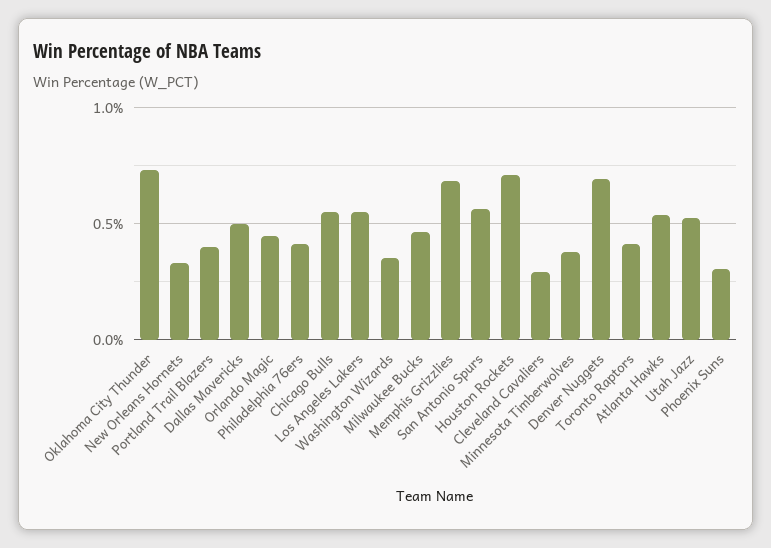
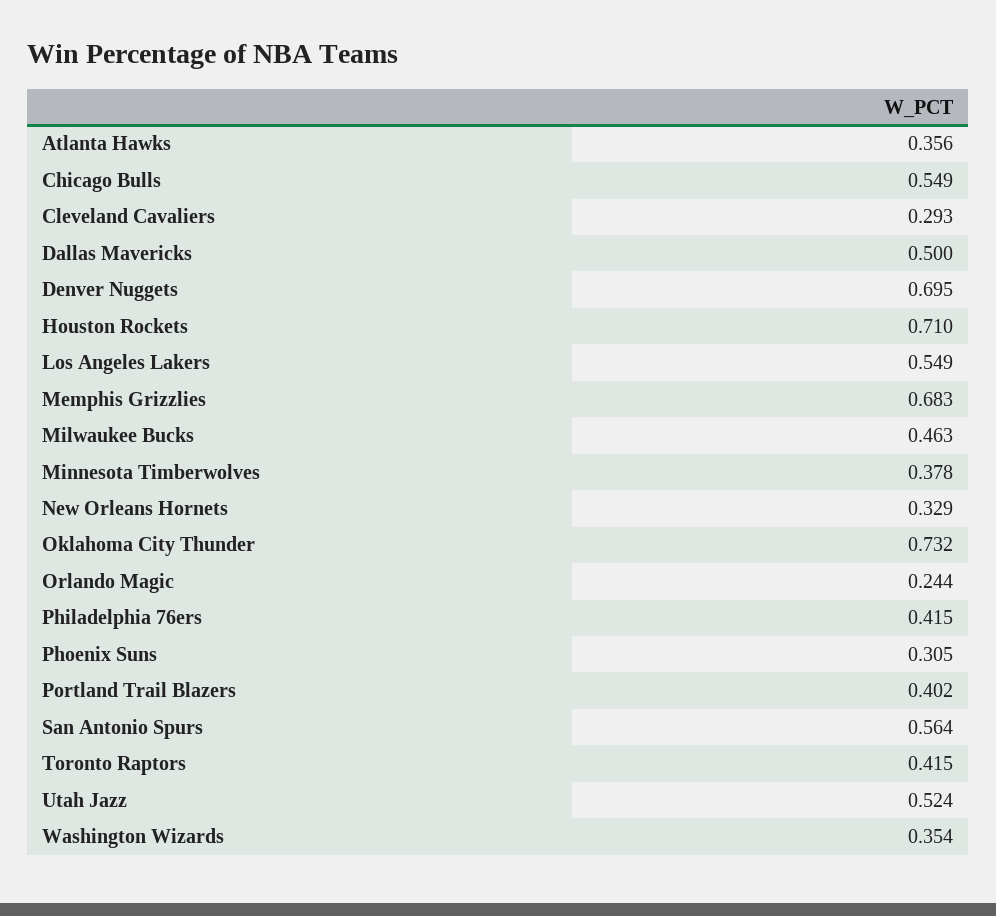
Orlando Magic: 0.45 -> 0.244
Atlanta Hawks: 0.55 -> 0.356

